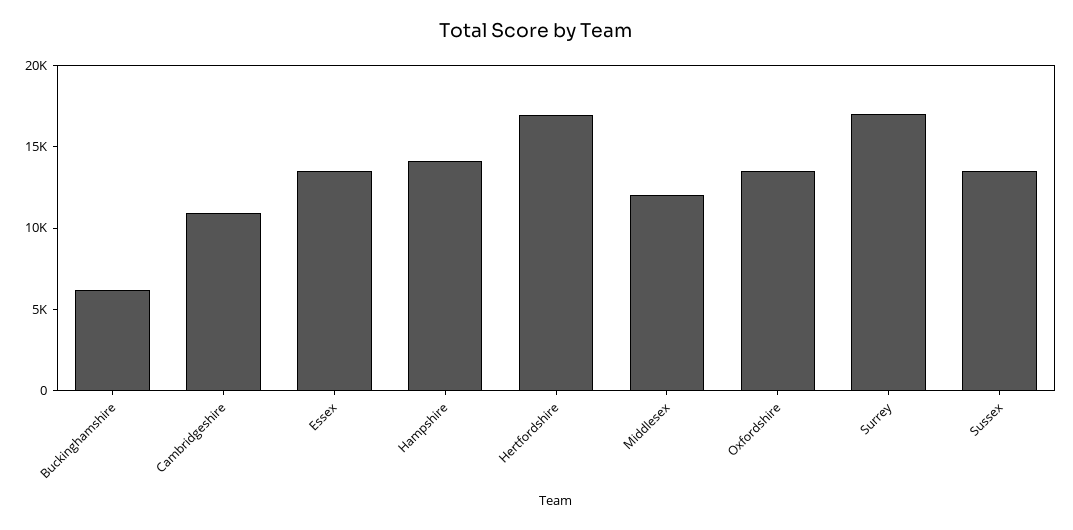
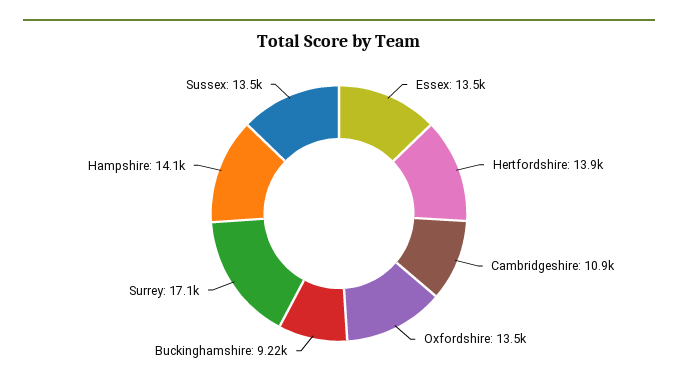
Buckinghamshire: 6000 -> 9220
Hertfordshire: 17000 -> 13900
Middlesex: 12000 -> none

